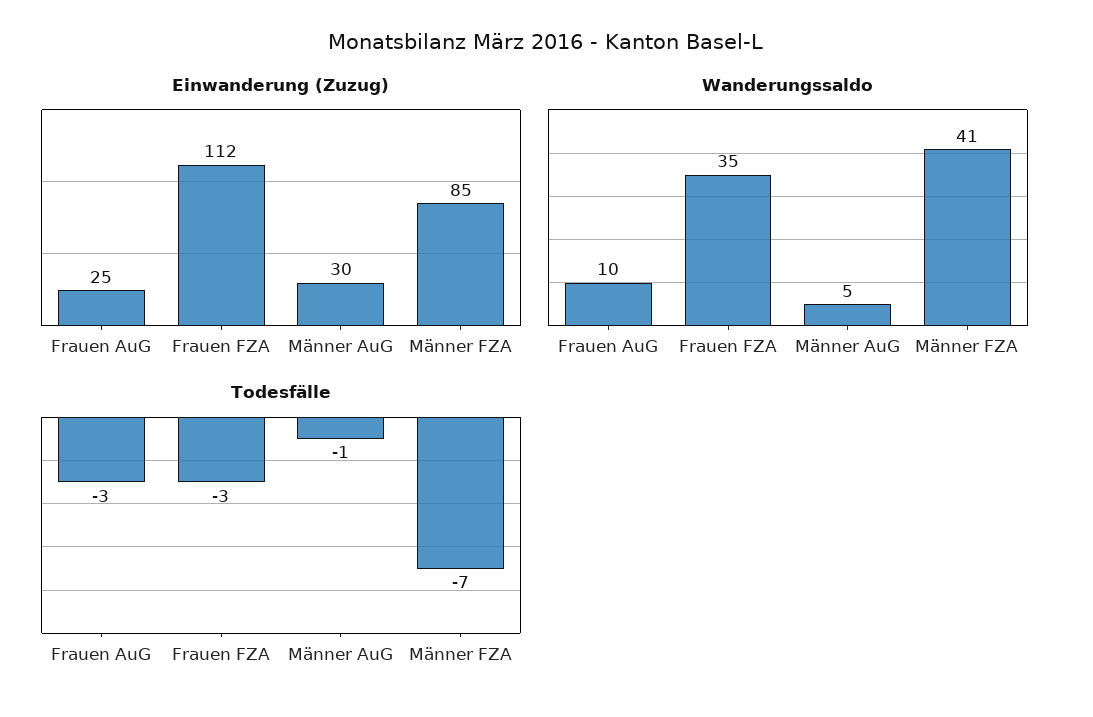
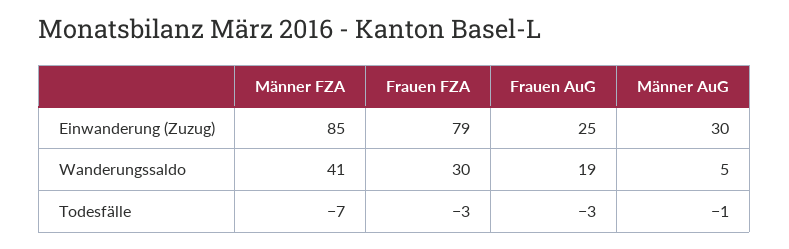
Einwanderung (Zuzug), Frauen FZA: 112 -> 79
Wanderungssaldo, Frauen AuG: 10 -> 19
Wanderungssaldo, Frauen FZA: 35 -> 30

